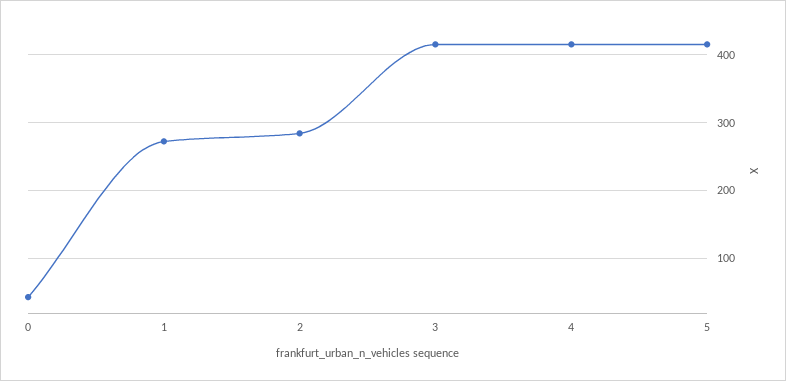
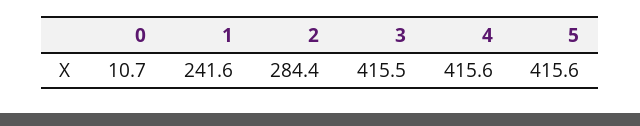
0: 40 -> 10.7
1: 270 -> 241.6

